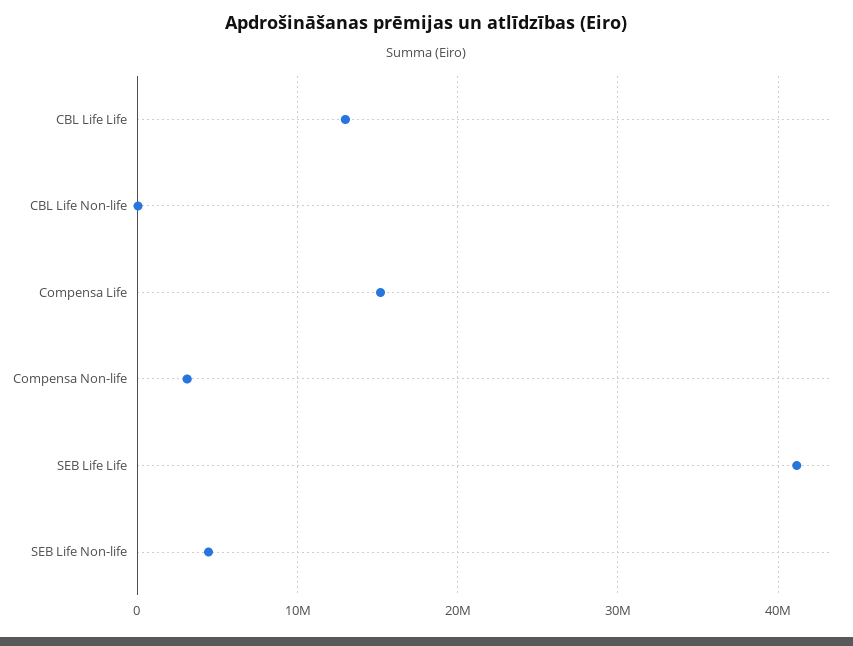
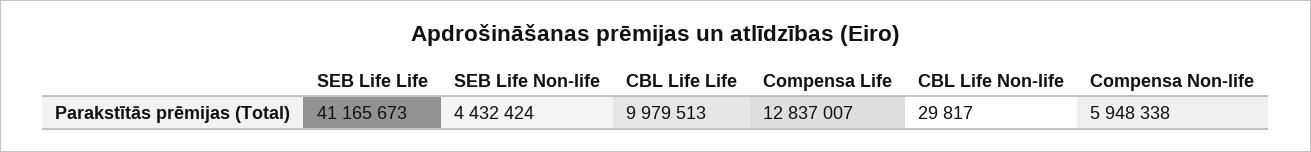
CBL Life Life: 13000000 -> 9979513
Compensa Life: 15000000 -> 12837007
Compensa Non-life: 3000000 -> 5948338

